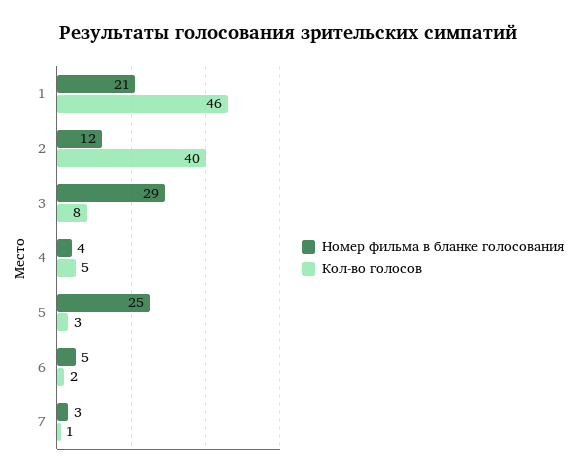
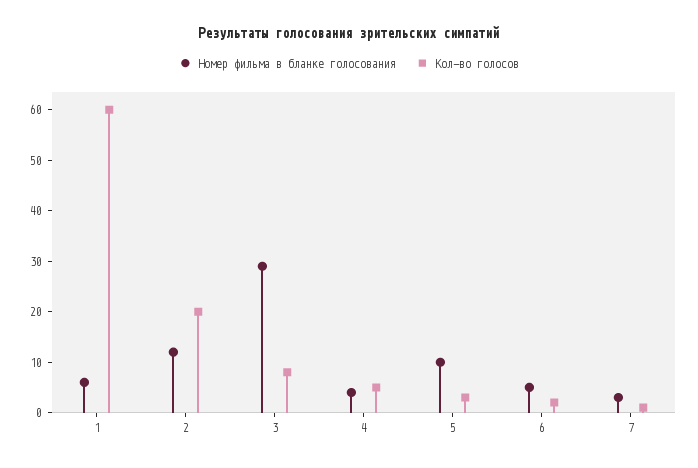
Номер фильма в бланке голосования, 1: 21 -> 5
Кол-во голосов, 1: 46 -> 60
Кол-во голосов, 2: 40 -> 20
Номер фильма в бланке голосования, 5: 25 -> 10

